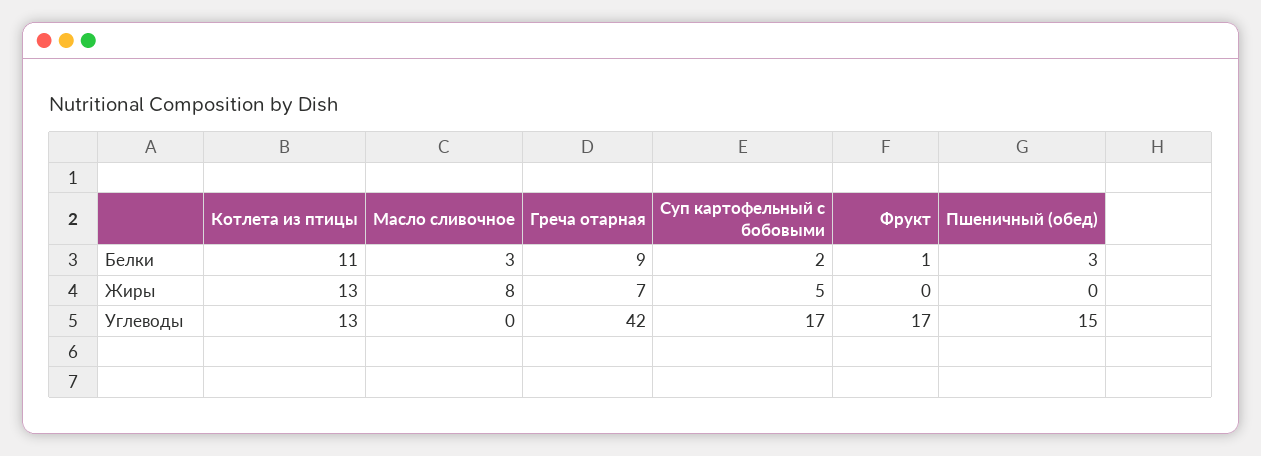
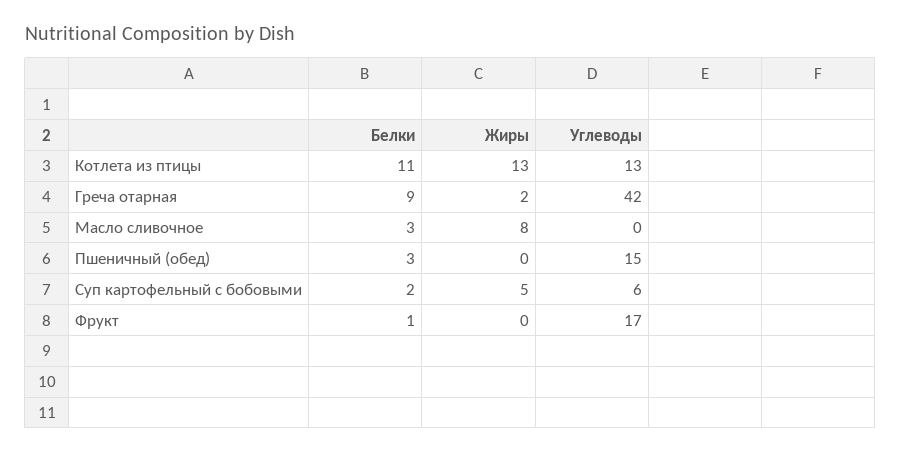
Греча отарная, Жиры: 7 -> 2
Суп картофельный с бобовыми, Углеводы: 17 -> 6

